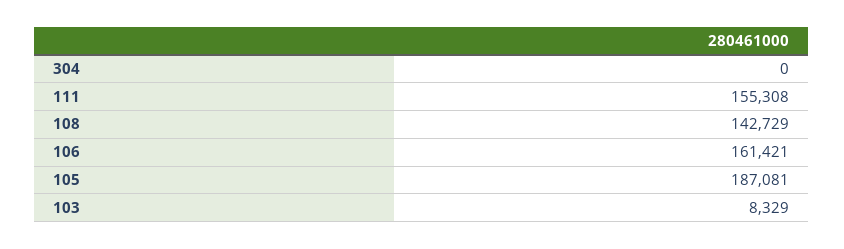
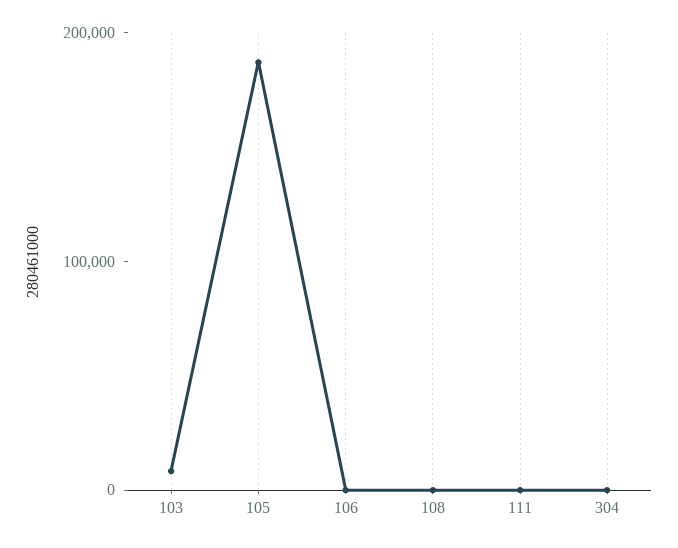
111: 155308 -> 0
108: 142729 -> 0
106: 161421 -> 0

